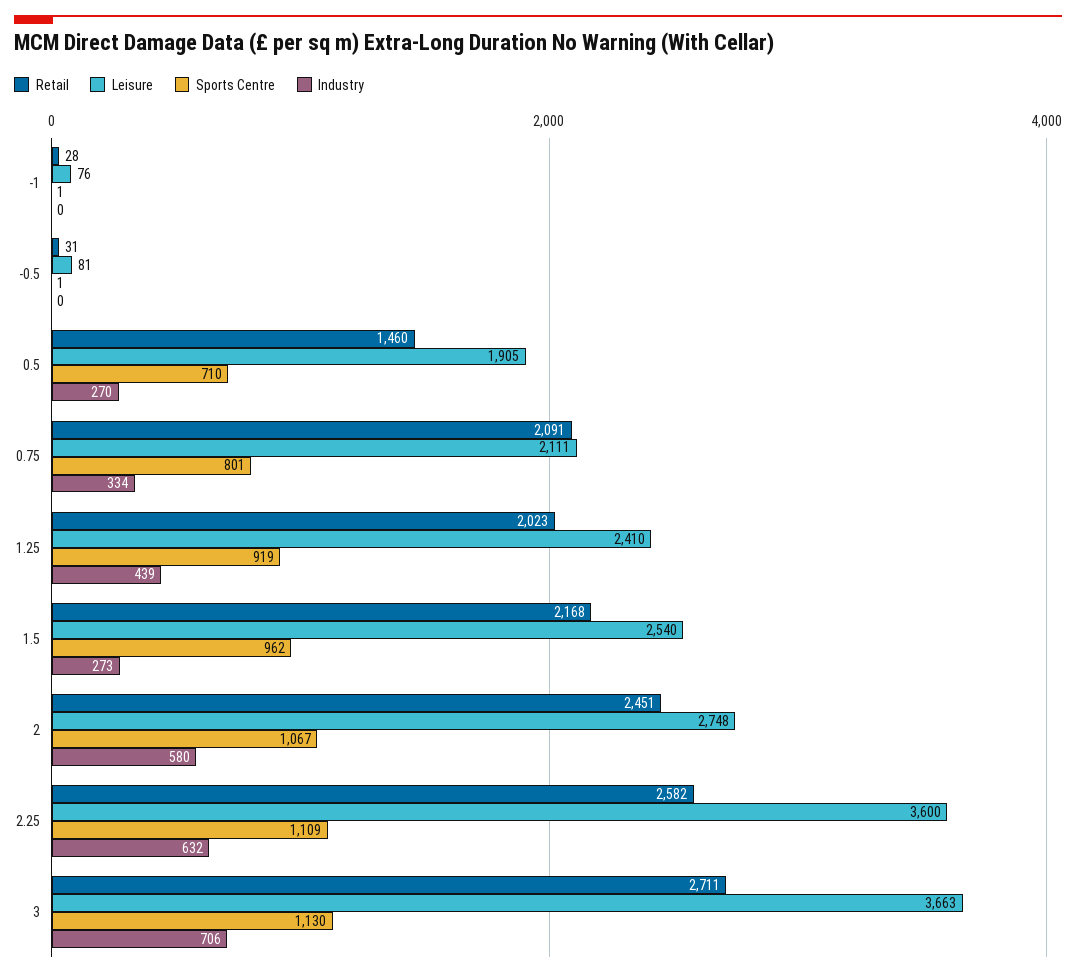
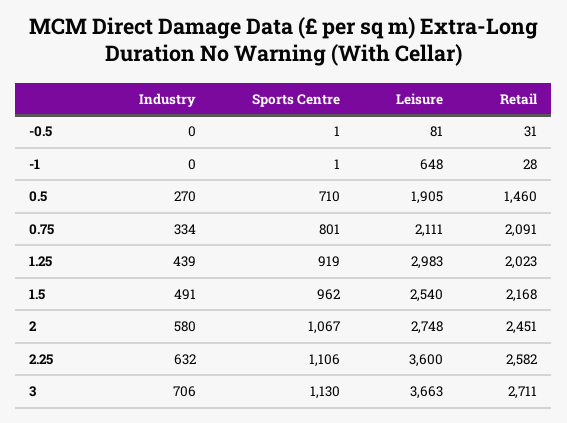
Leisure, -1: 76 -> 648
Leisure, 1.25: 2410 -> 2983
Industry, 1.5: 273 -> 491
Sports Centre, 2.25: 1109 -> 1106

